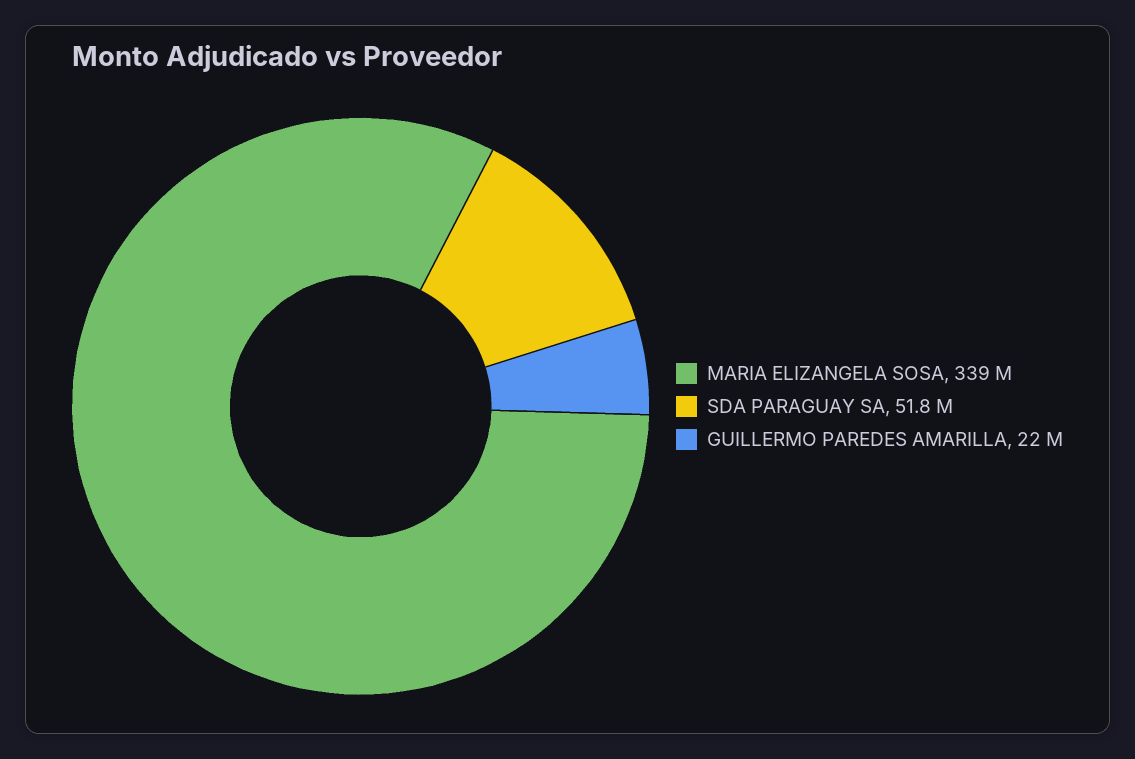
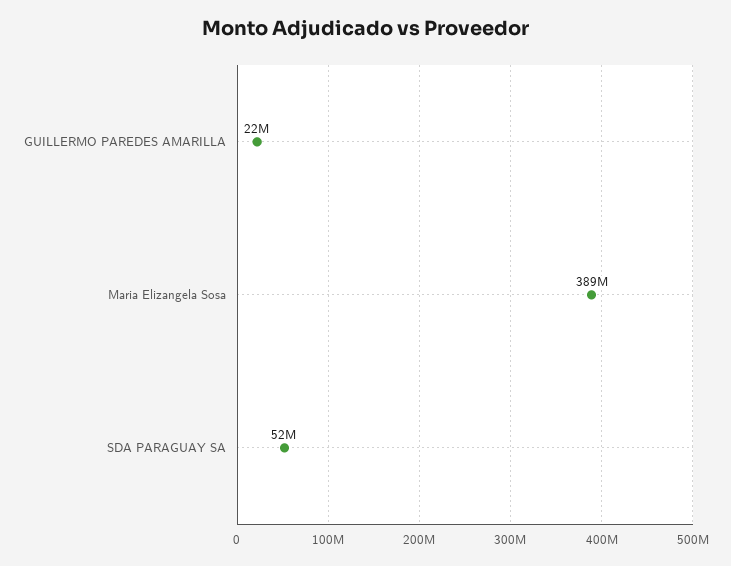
MARIA ELIZANGELA SOSA: 339000000 -> 389000000

